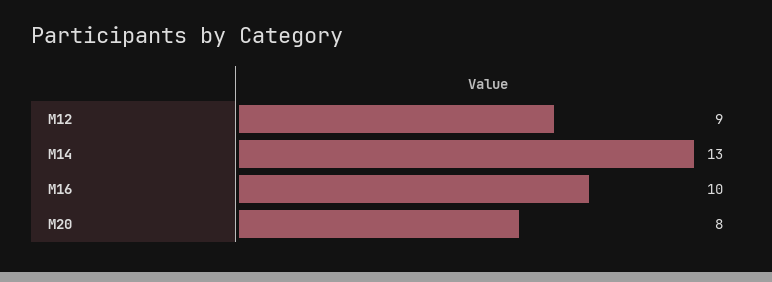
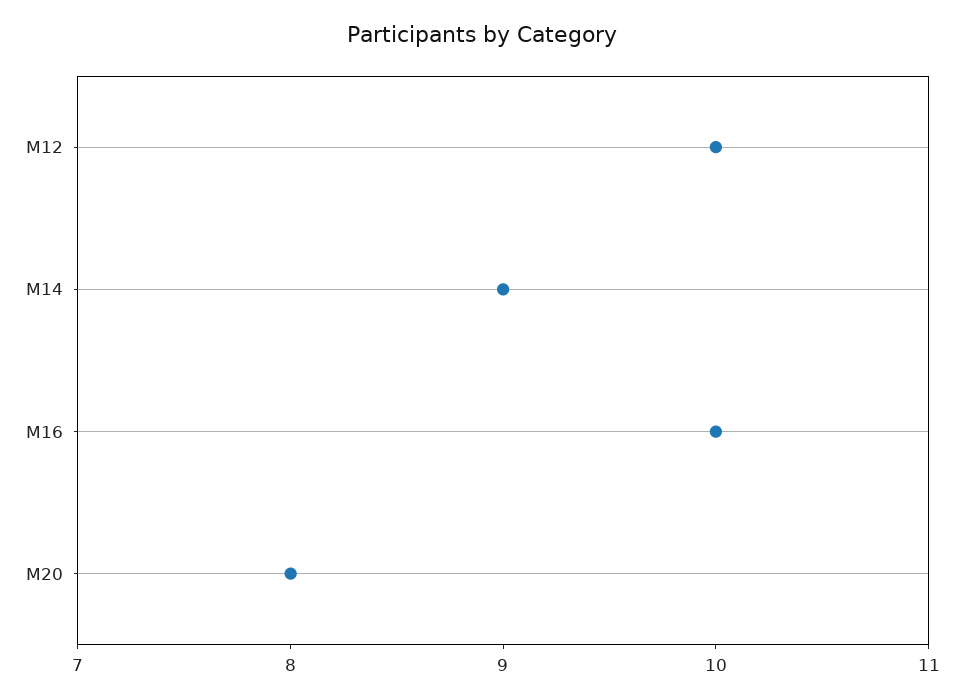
M12: 9 -> 10
M14: 13 -> 9

